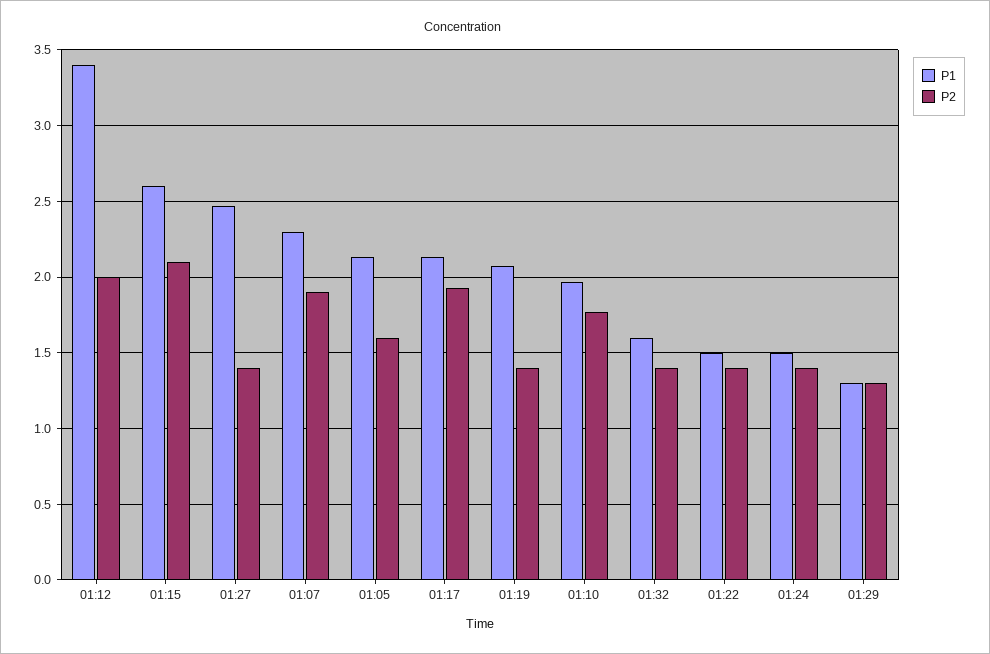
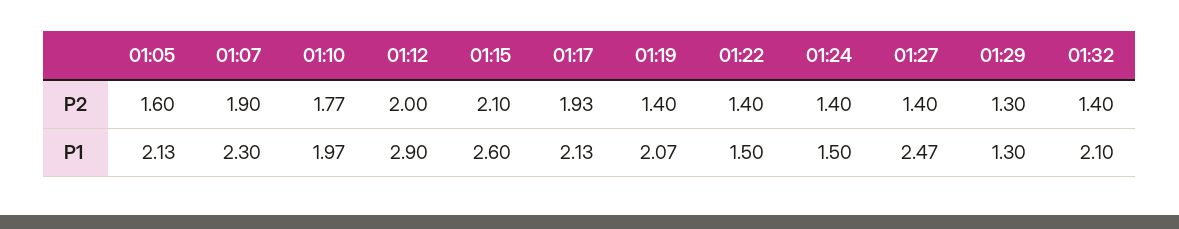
P1, 01:12: 3.4 -> 2.9
P1, 01:32: 1.6 -> 2.1

